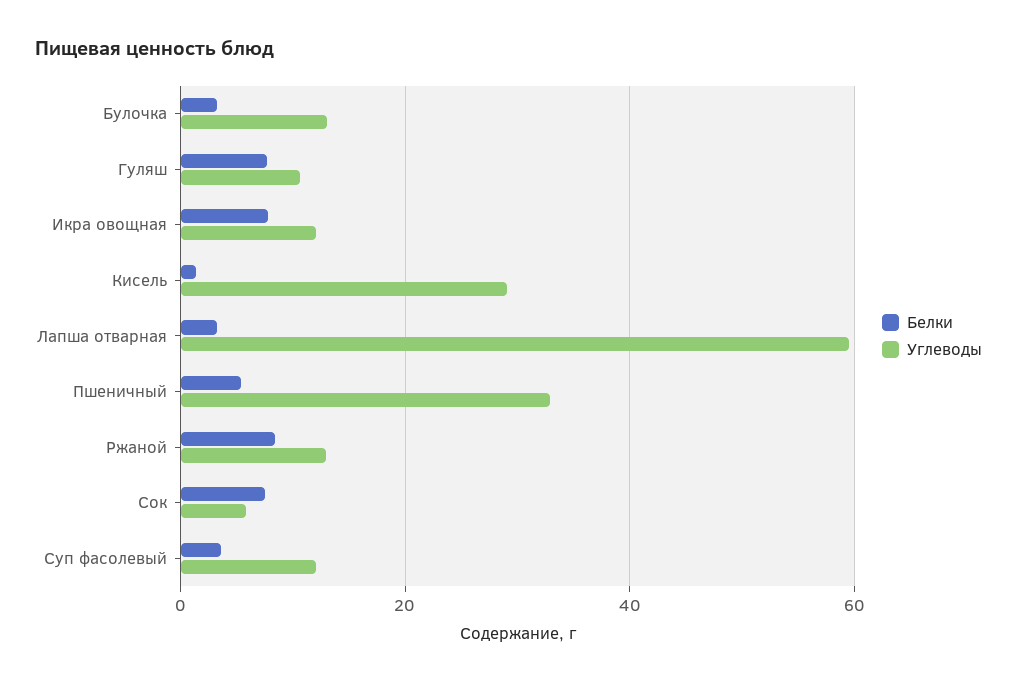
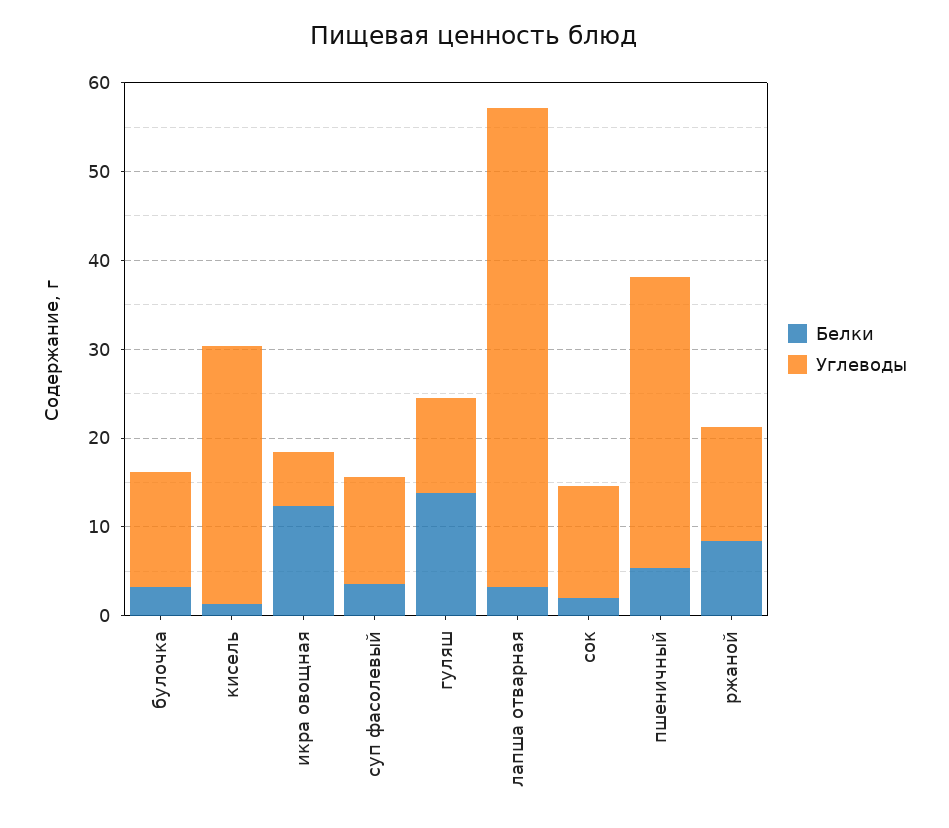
Белки, Гуляш: 8 -> 14
Белки, Икра овощная: 8 -> 12
Углеводы, Икра овощная: 12 -> 6
Углеводы, Лапша отварная: 60 -> 54
Белки, Сок: 8 -> 2
Углеводы, Сок: 6 -> 12

